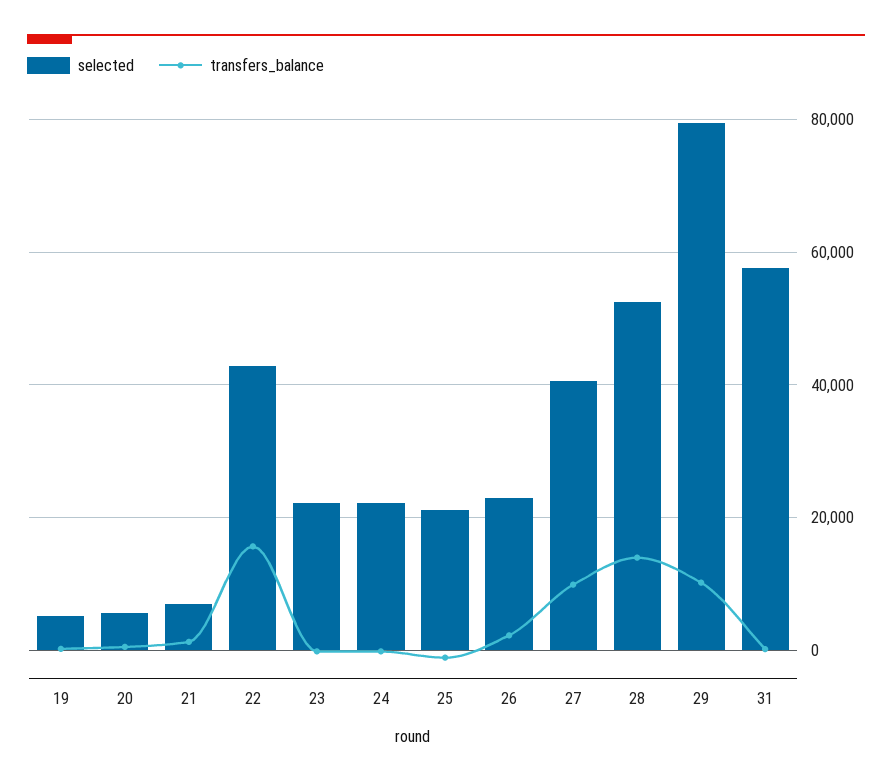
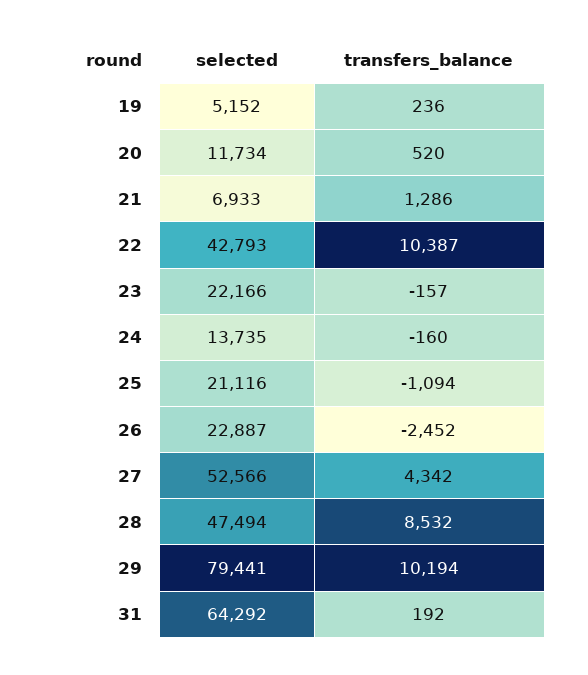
selected, 20: 6000 -> 11734
transfers_balance, 22: 16000 -> 10387
selected, 24: 22000 -> 13735
transfers_balance, 26: 2000 -> -2452
selected, 27: 40000 -> 52566
transfers_balance, 27: 10000 -> 4342
selected, 28: 52000 -> 47494
transfers_balance, 28: 14000 -> 8532
selected, 31: 58000 -> 64292

